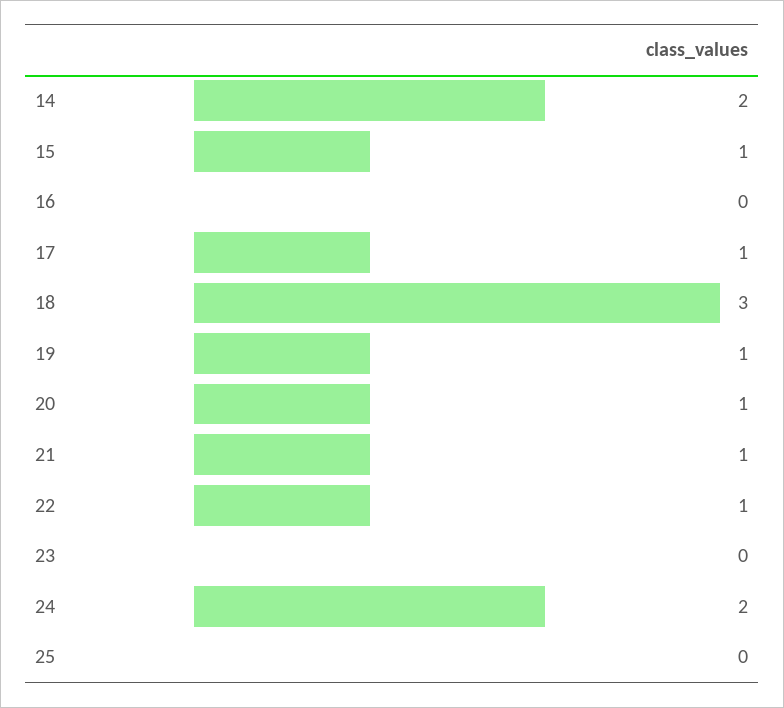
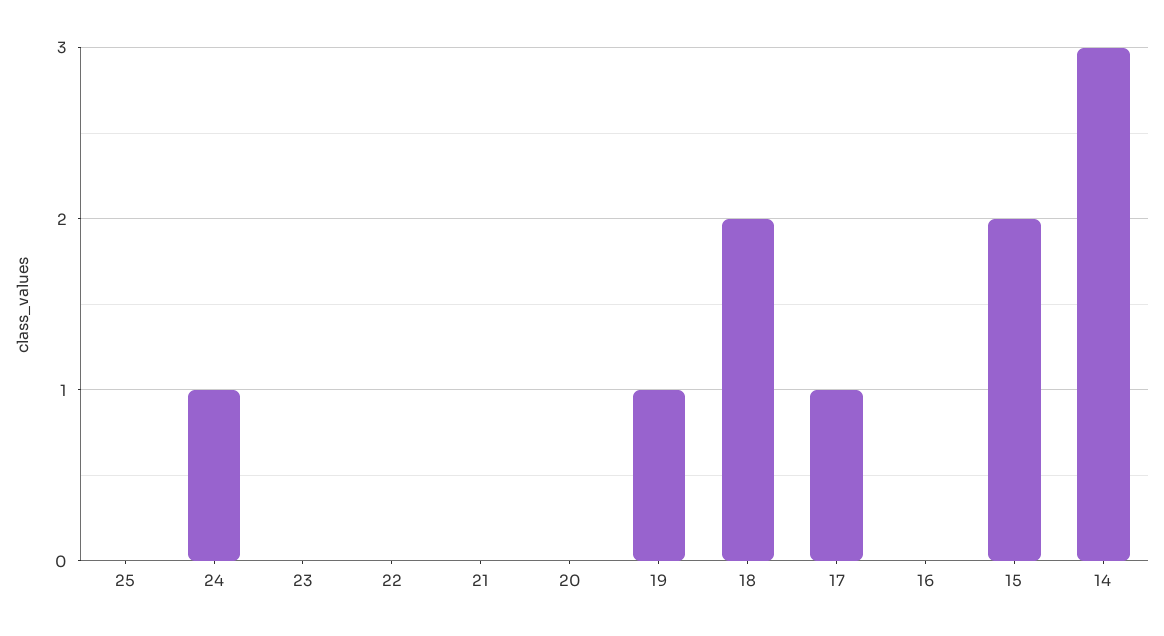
14: 2 -> 3
15: 1 -> 2
18: 3 -> 2
20: 1 -> 0
21: 1 -> 0
22: 1 -> 0
24: 2 -> 1

